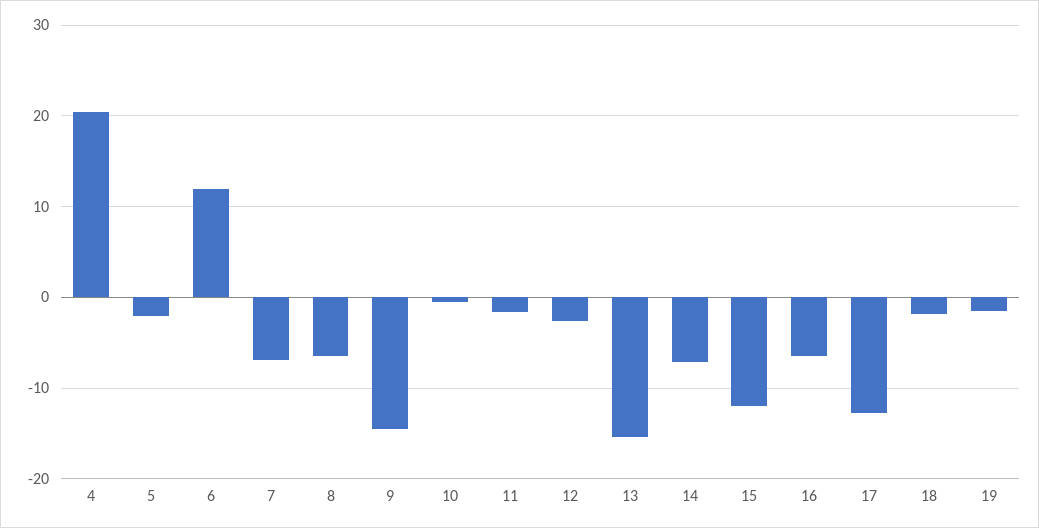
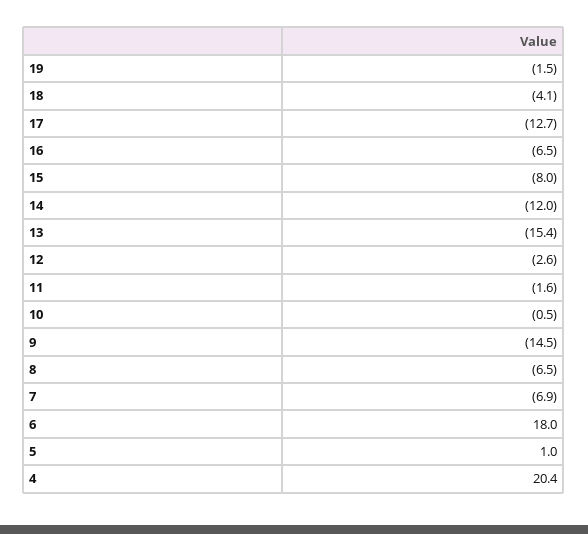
5: -2 -> 1
6: 12 -> 18
14: -7 -> -12
15: -12 -> -8
18: -2 -> -4.1

